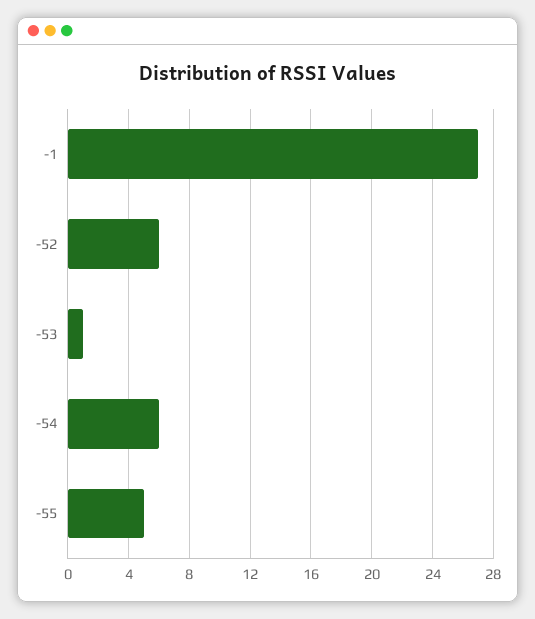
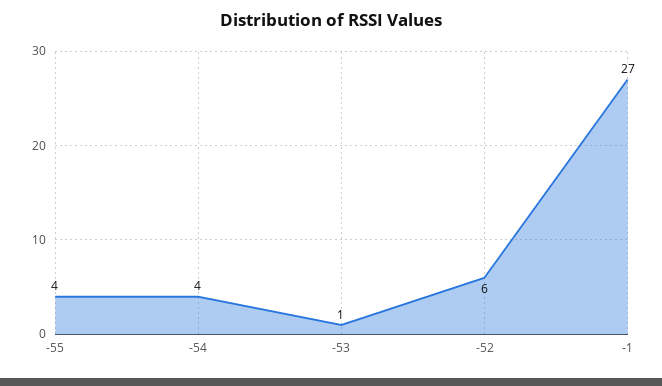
-54: 6 -> 4
-55: 5 -> 4

